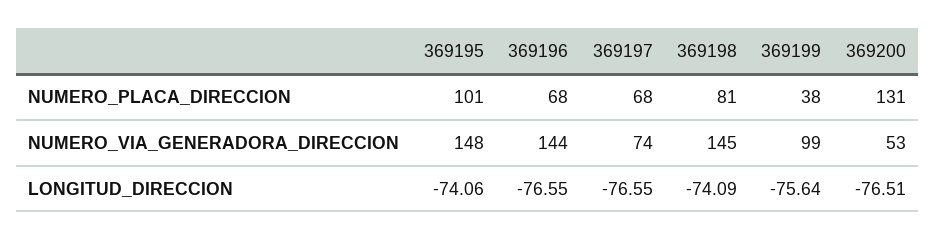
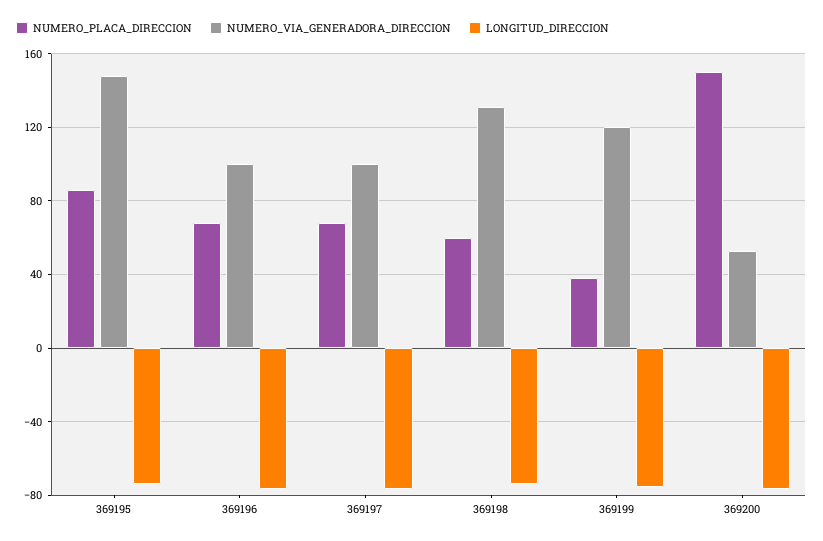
NUMERO_PLACA_DIRECCION, 369195: 101 -> 85
NUMERO_PLACA_DIRECCION, 369198: 81 -> 60
NUMERO_PLACA_DIRECCION, 369200: 131 -> 150
NUMERO_VIA_GENERADORA_DIRECCION, 369196: 144 -> 100
NUMERO_VIA_GENERADORA_DIRECCION, 369197: 74 -> 100
NUMERO_VIA_GENERADORA_DIRECCION, 369198: 145 -> 130
NUMERO_VIA_GENERADORA_DIRECCION, 369199: 99 -> 120

